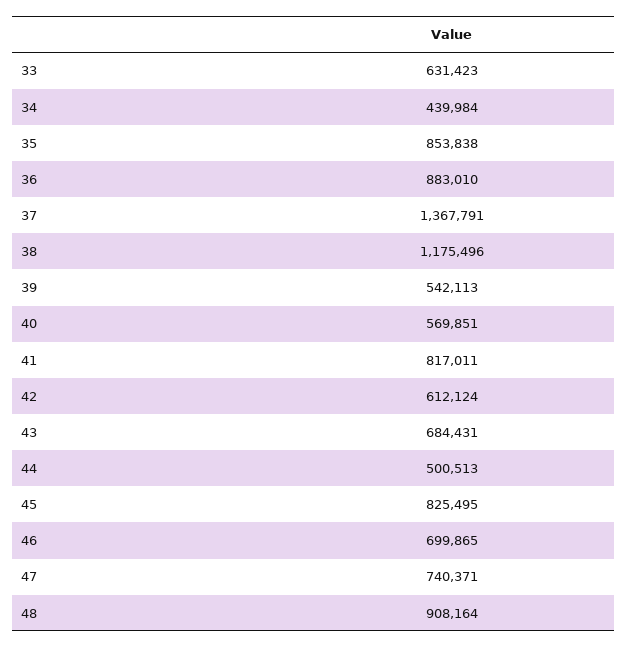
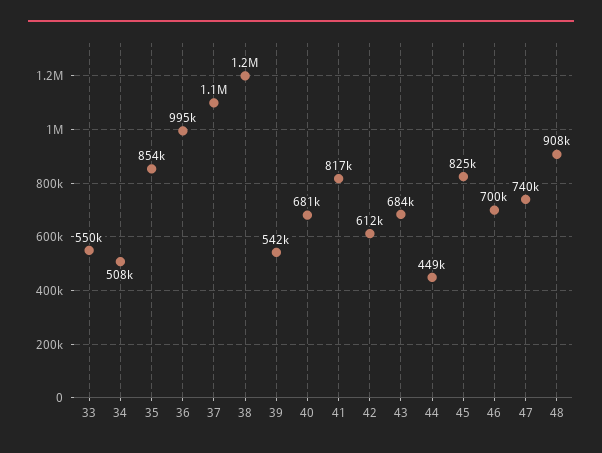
33: 631423 -> 550000
34: 439984 -> 508000
36: 883010 -> 995000
37: 1367791 -> 1100000
40: 569851 -> 681000
44: 500513 -> 449000

